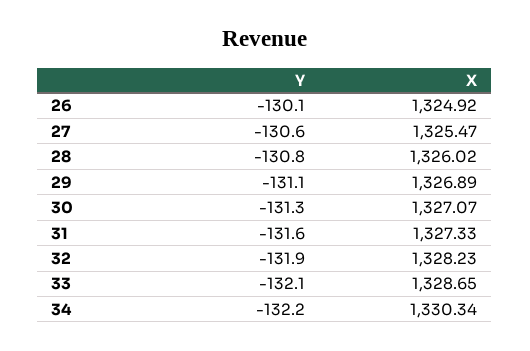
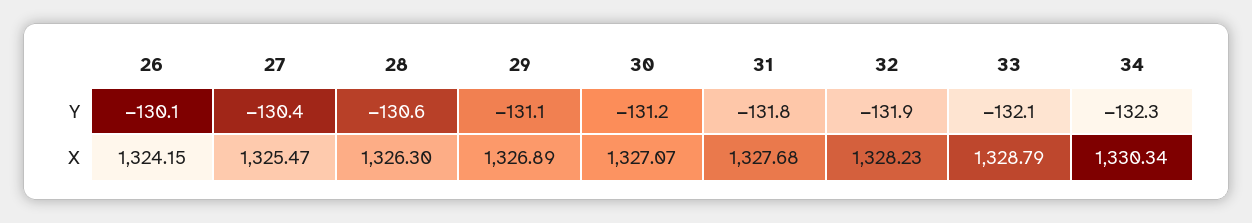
X, 26: 1324.92 -> 1324.15
Y, 27: -130.6 -> -130.4
Y, 28: -130.8 -> -130.6
X, 28: 1326.02 -> 1326.3
Y, 30: -131.3 -> -131.2
Y, 31: -131.6 -> -131.8
X, 31: 1327.33 -> 1327.68
X, 33: 1328.65 -> 1328.79
Y, 34: -132.2 -> -132.3

